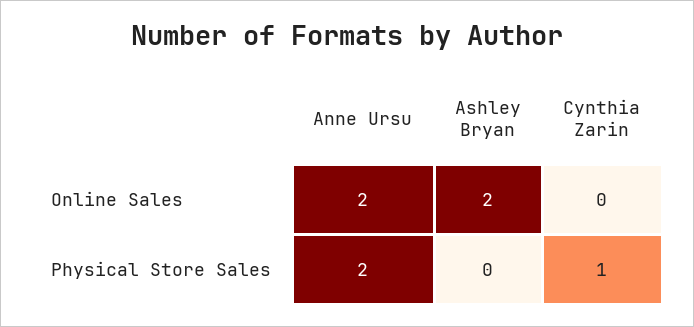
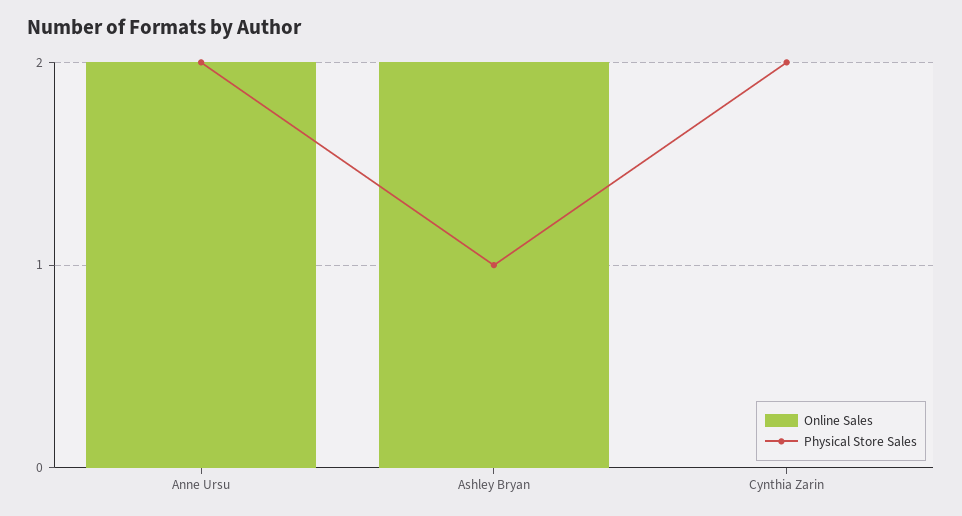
Physical Store Sales, Ashley Bryan: 0 -> 1
Physical Store Sales, Cynthia Zarin: 1 -> 2

